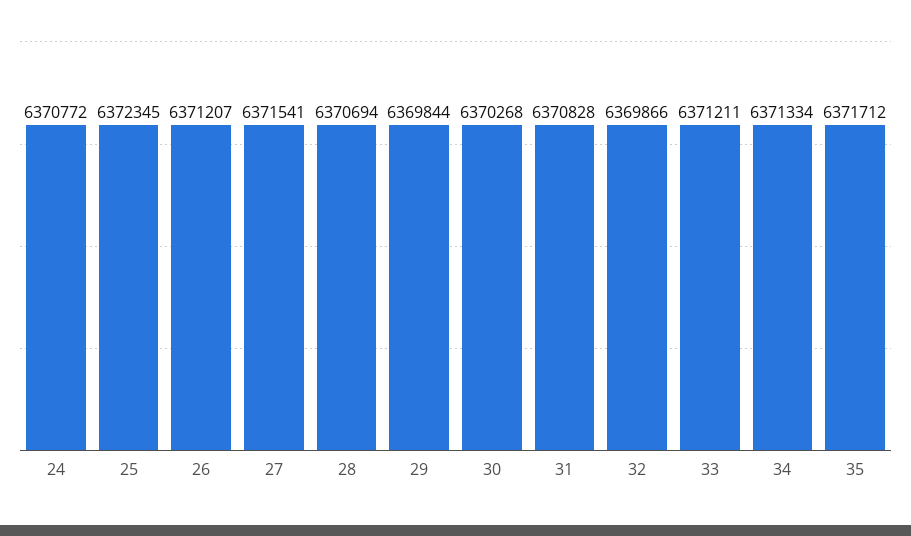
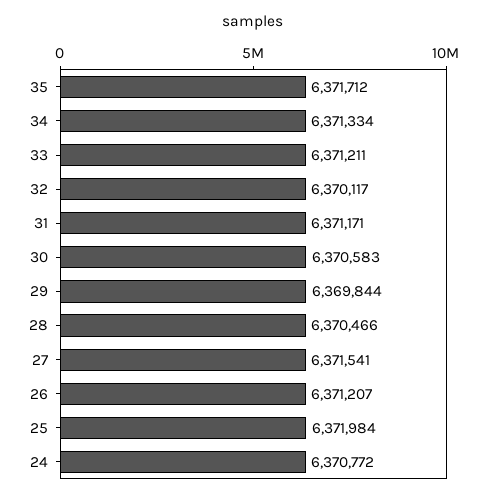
25: 6372345 -> 6371984
28: 6370694 -> 6370466
30: 6370268 -> 6370583
31: 6370828 -> 6371171
32: 6369866 -> 6370117

